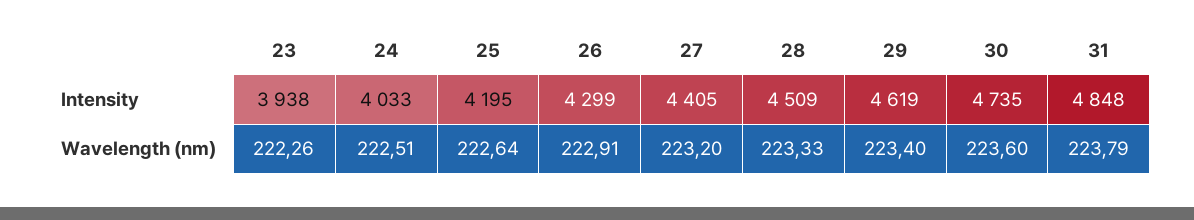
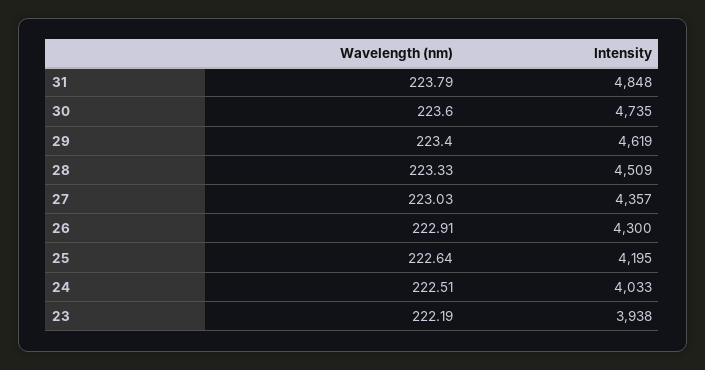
26, Intensity: 4299 -> 4300
27, Intensity: 4405 -> 4357
23, Wavelength (nm): 222.26 -> 222.19
27, Wavelength (nm): 223.2 -> 223.03

